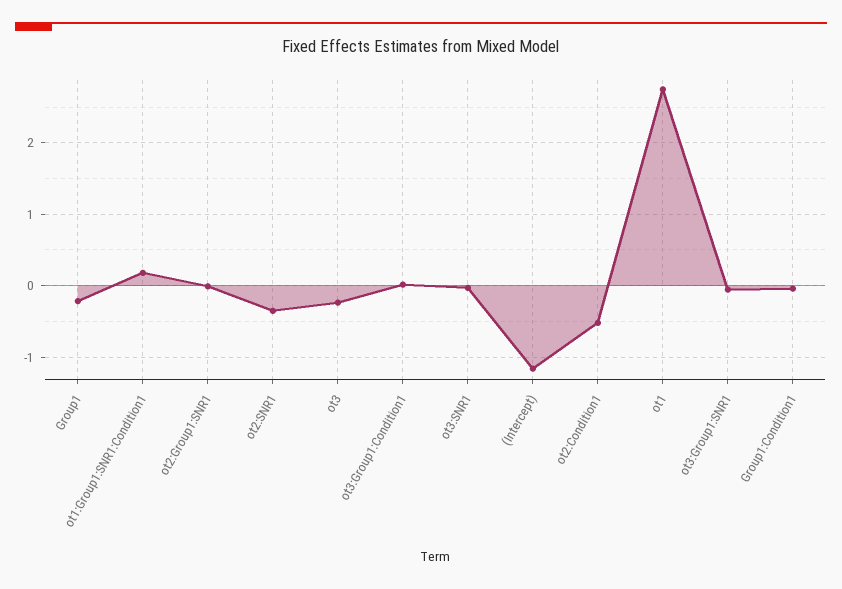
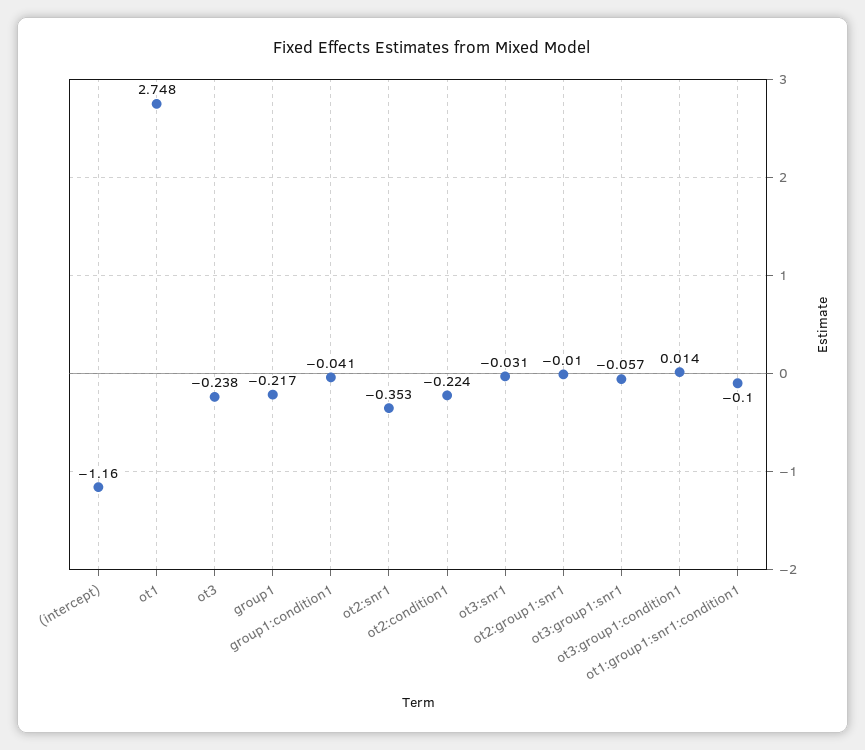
ot1:Group1:SNR1:Condition1: 0.2 -> -0.1
ot2:Condition1: -0.5 -> -0.224

